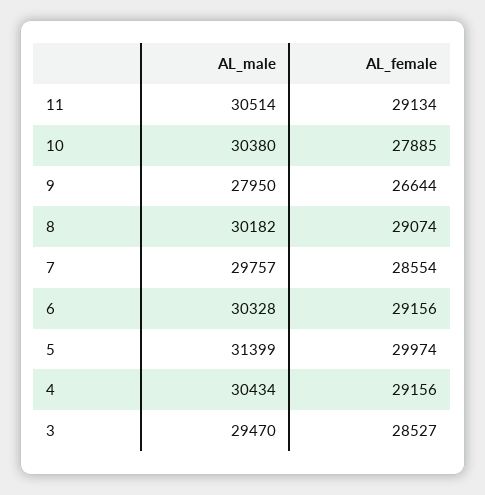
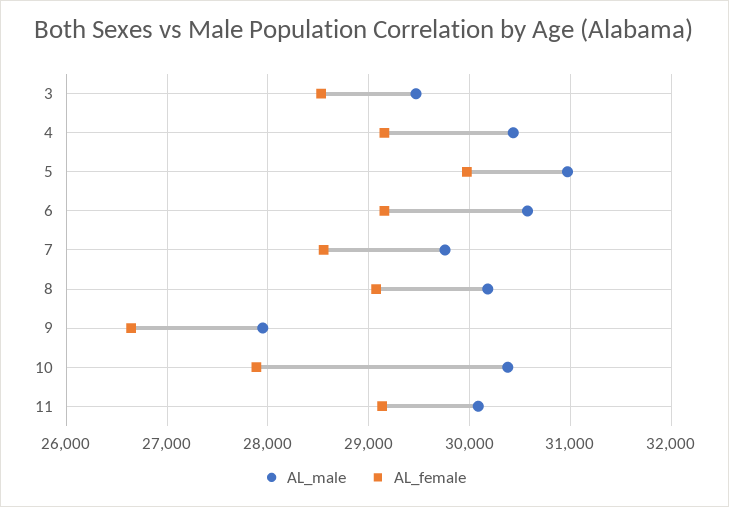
AL_male, 11: 30514 -> 30100
AL_male, 6: 30328 -> 30600
AL_male, 5: 31399 -> 31000

